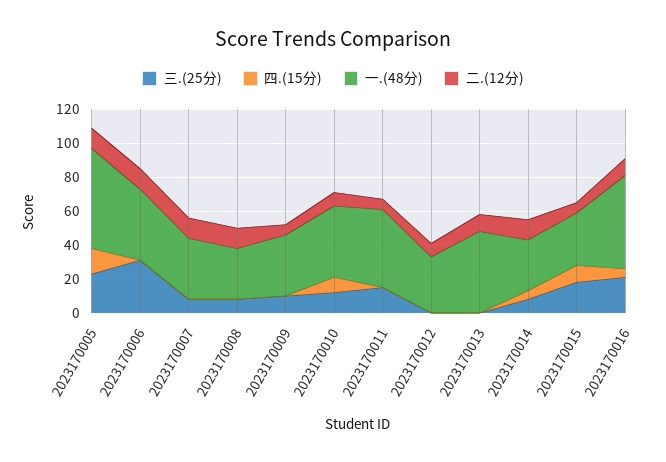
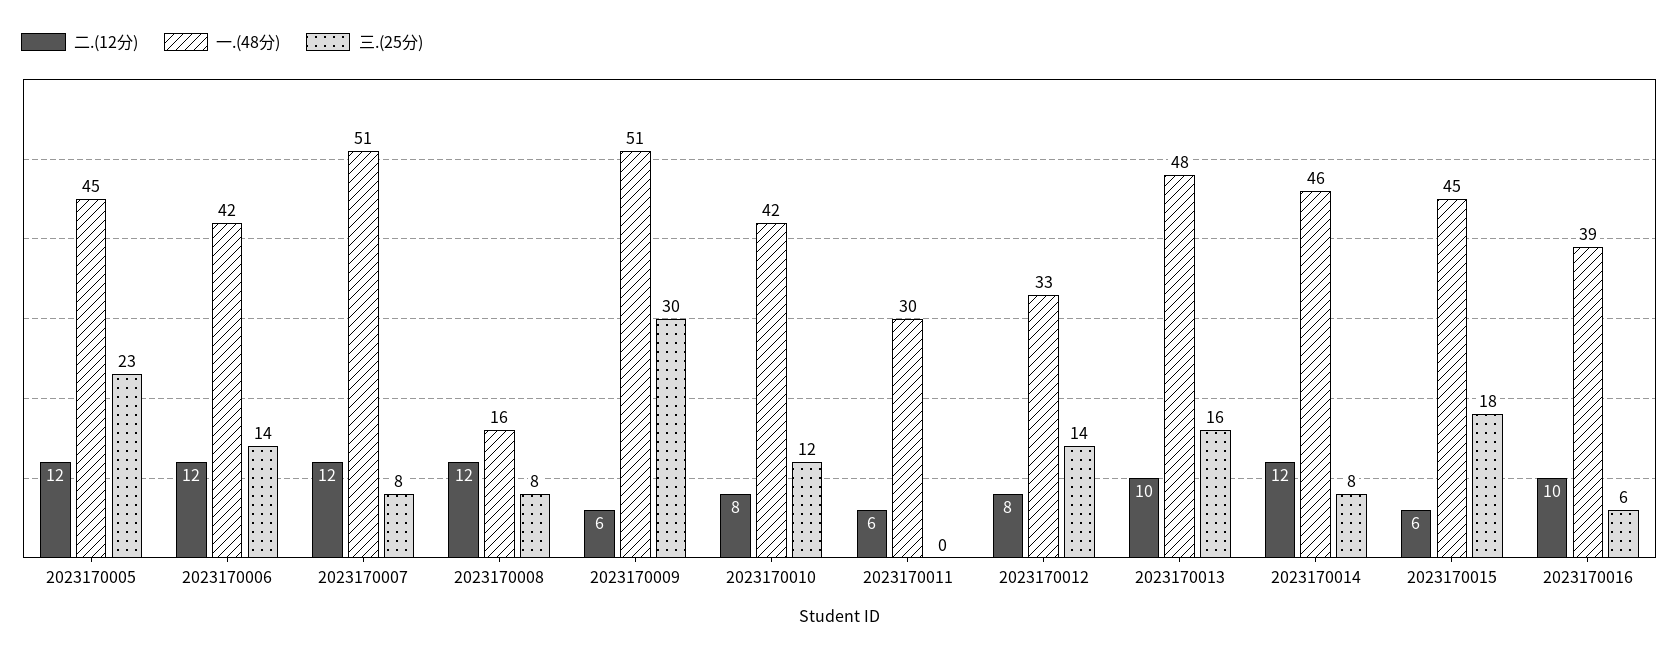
四.(15分), 2023170005: 15 -> none
一.(48分), 2023170005: 60 -> 45
三.(25分), 2023170006: 30 -> 14
四.(15分), 2023170006: 0 -> none
四.(15分), 2023170007: 0 -> none
一.(48分), 2023170007: 35 -> 51
四.(15分), 2023170008: 0 -> none
一.(48分), 2023170008: 30 -> 16
三.(25分), 2023170009: 10 -> 30
四.(15分), 2023170009: 0 -> none
一.(48分), 2023170009: 35 -> 51
四.(15分), 2023170010: 10 -> none
三.(25分), 2023170011: 15 -> 0
四.(15分), 2023170011: 0 -> none
一.(48分), 2023170011: 45 -> 30
三.(25分), 2023170012: 0 -> 14
四.(15分), 2023170012: 0 -> none
三.(25分), 2023170013: 0 -> 16
四.(15分), 2023170013: 0 -> none
四.(15分), 2023170014: 5 -> none
一.(48分), 2023170014: 30 -> 46
四.(15分), 2023170015: 10 -> none
一.(48分), 2023170015: 30 -> 45
三.(25分), 2023170016: 20 -> 6
四.(15分), 2023170016: 5 -> none
一.(48分), 2023170016: 55 -> 39

